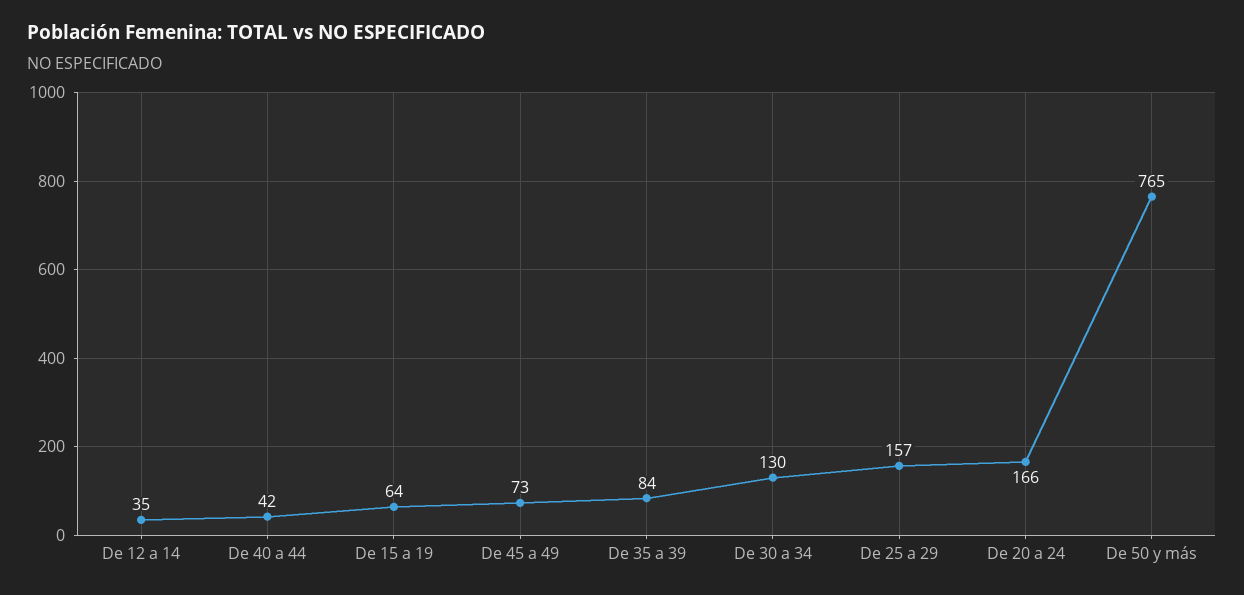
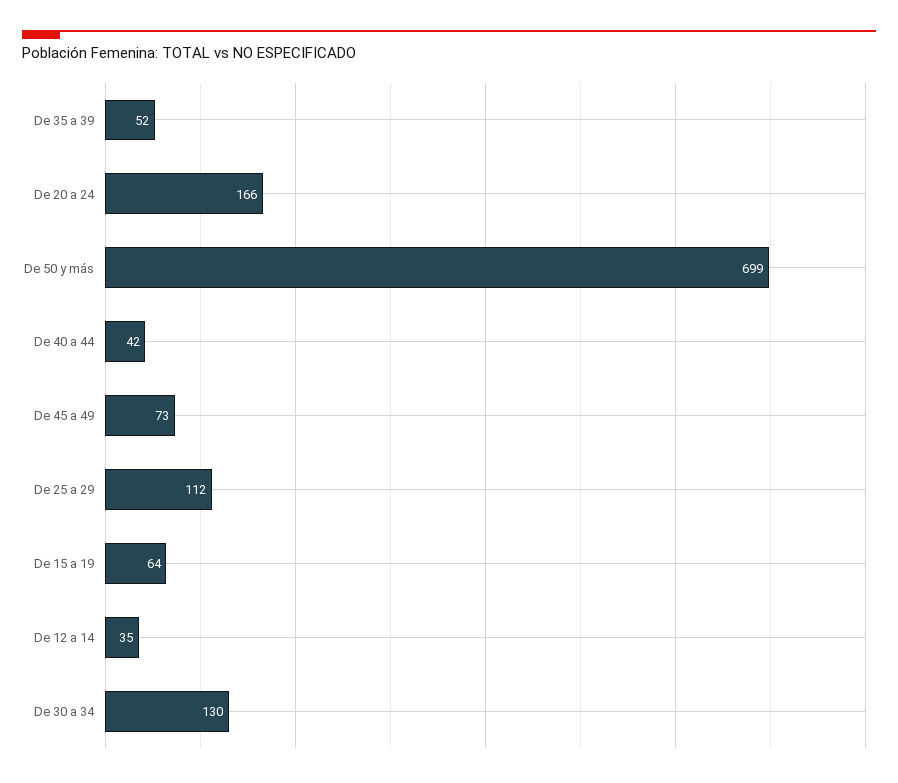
De 35 a 39: 84 -> 52
De 25 a 29: 157 -> 112
De 50 y más: 765 -> 699

